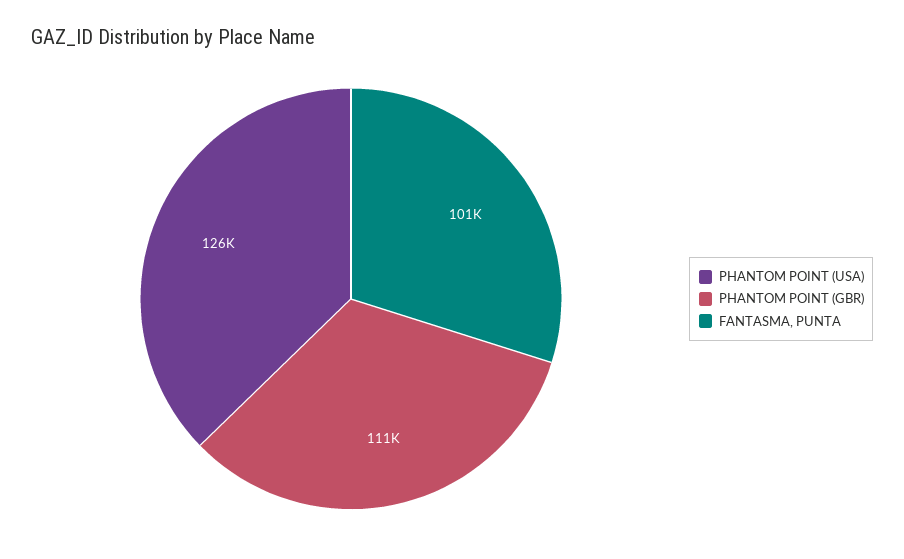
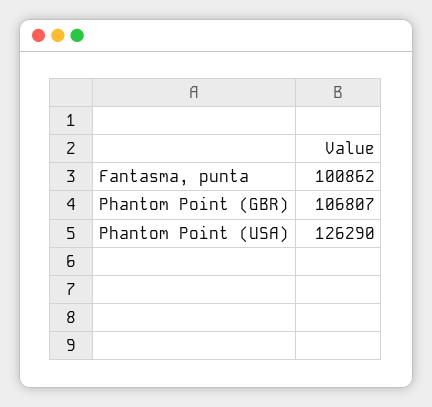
PHANTOM POINT (GBR): 111000 -> 106807

